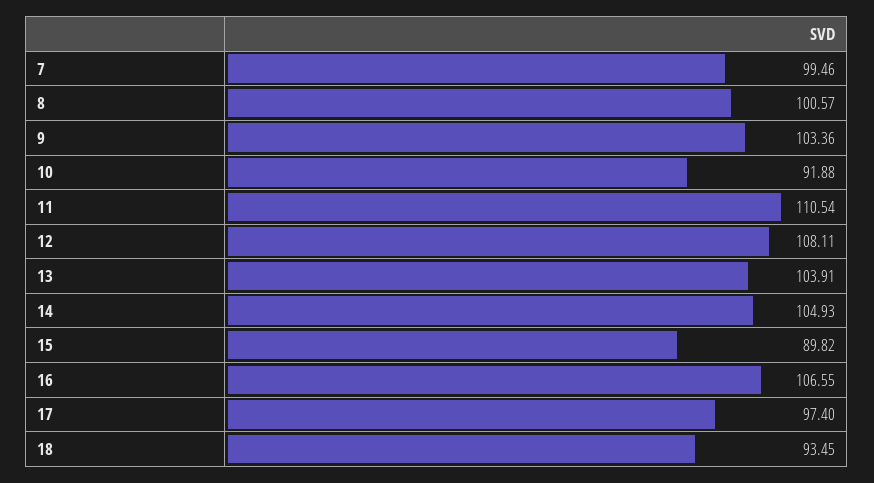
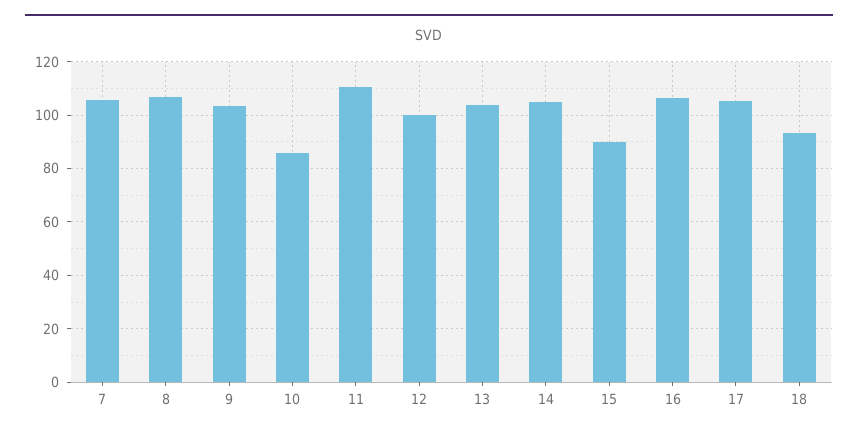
7: 99.46 -> 105
8: 100.57 -> 107.5
10: 91.88 -> 85
12: 108.11 -> 100
17: 97.4 -> 105

